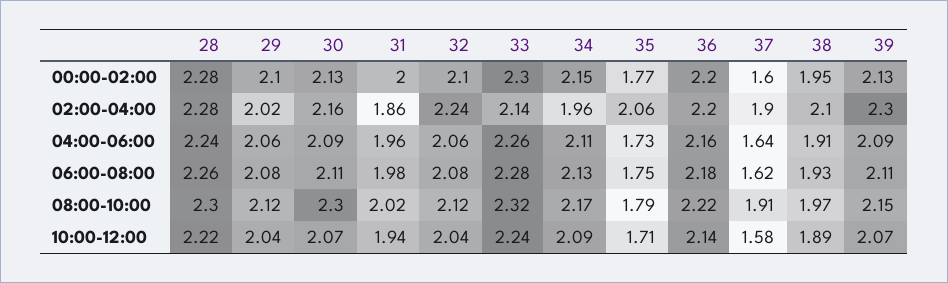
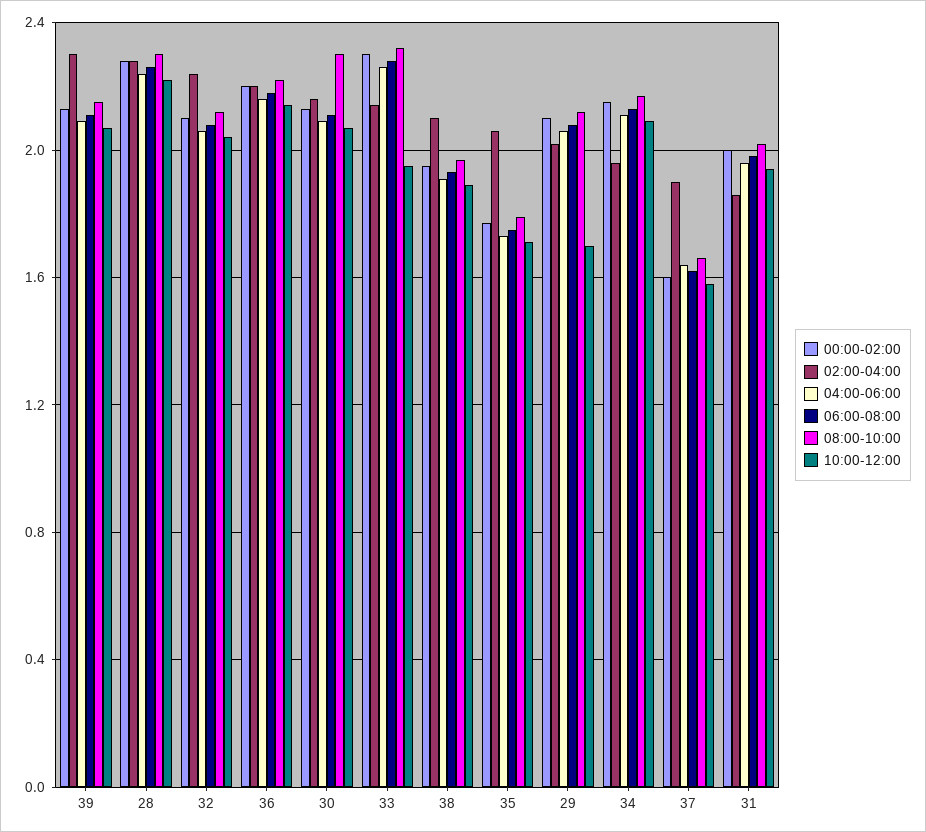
08:00-10:00, 37: 1.91 -> 1.65
10:00-12:00, 29: 2.04 -> 1.7
10:00-12:00, 33: 2.24 -> 1.95

